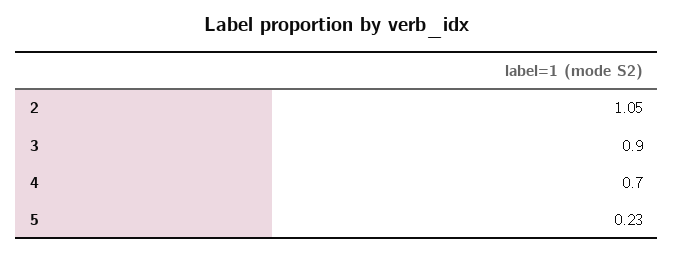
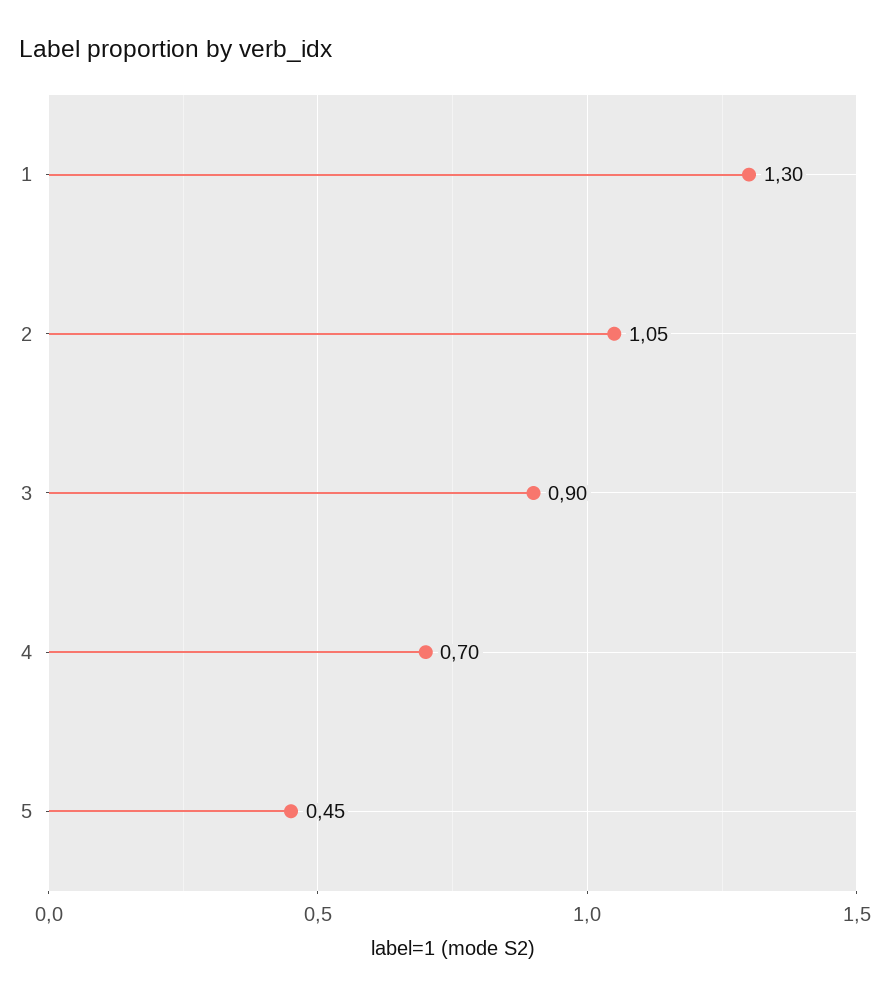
5: 0.23 -> 0.45
1: none -> 1.3

